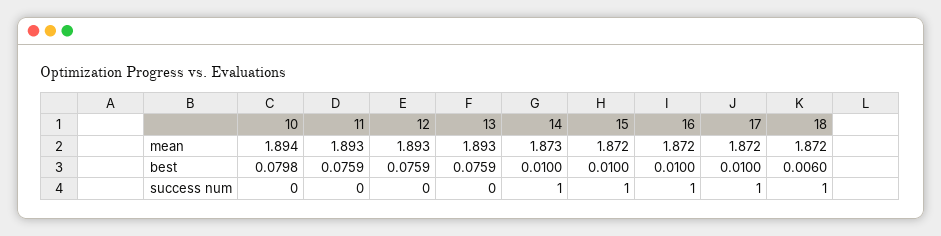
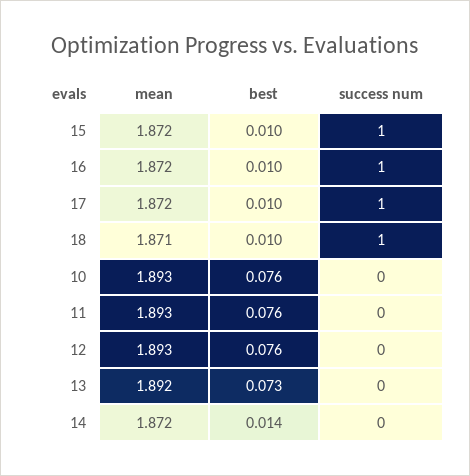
10, mean: 1.894 -> 1.893
13, mean: 1.893 -> 1.892
14, mean: 1.873 -> 1.872
18, mean: 1.872 -> 1.871
10, best: 0.0798 -> 0.076
13, best: 0.0759 -> 0.073
14, best: 0.01 -> 0.014
18, best: 0.006 -> 0.01
14, success num: 1 -> 0

